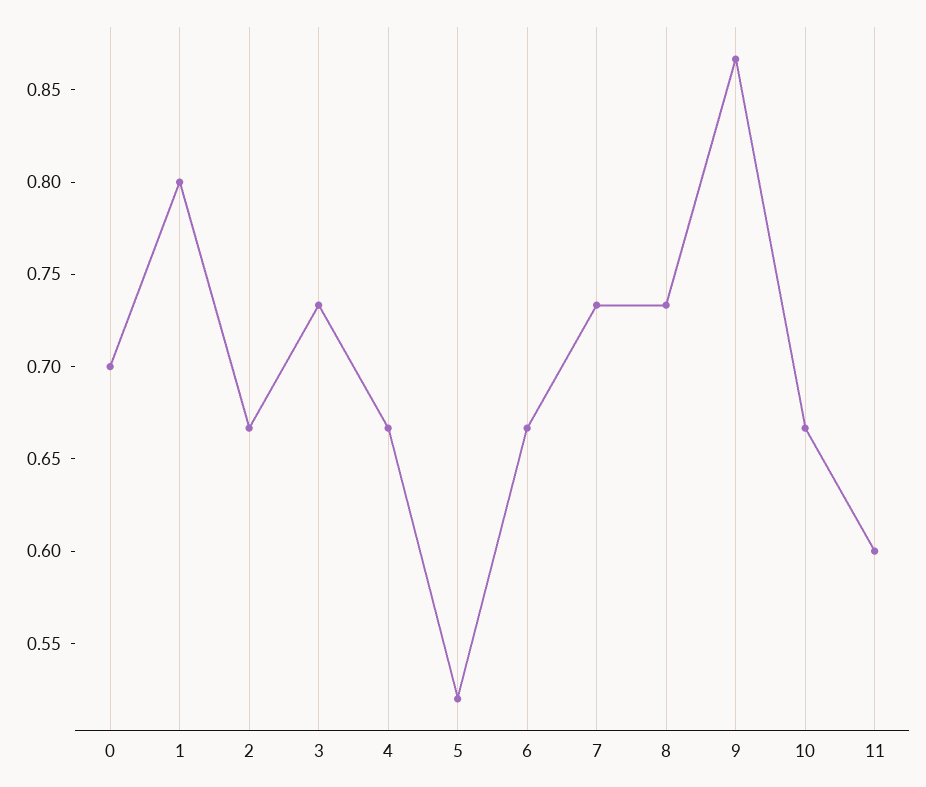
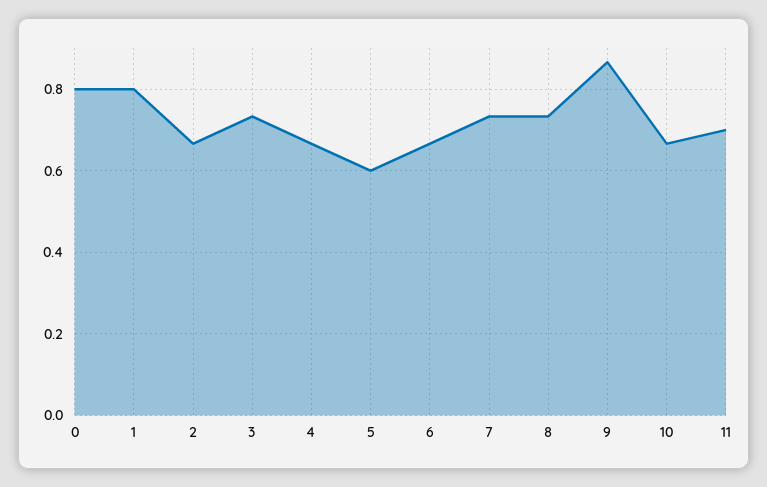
0: 0.7 -> 0.8
5: 0.52 -> 0.6
11: 0.6 -> 0.7

